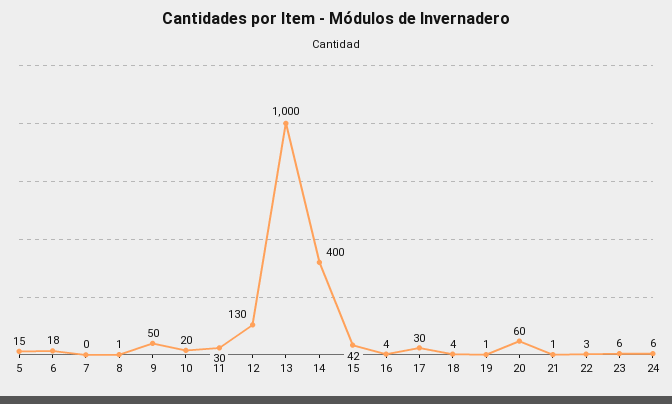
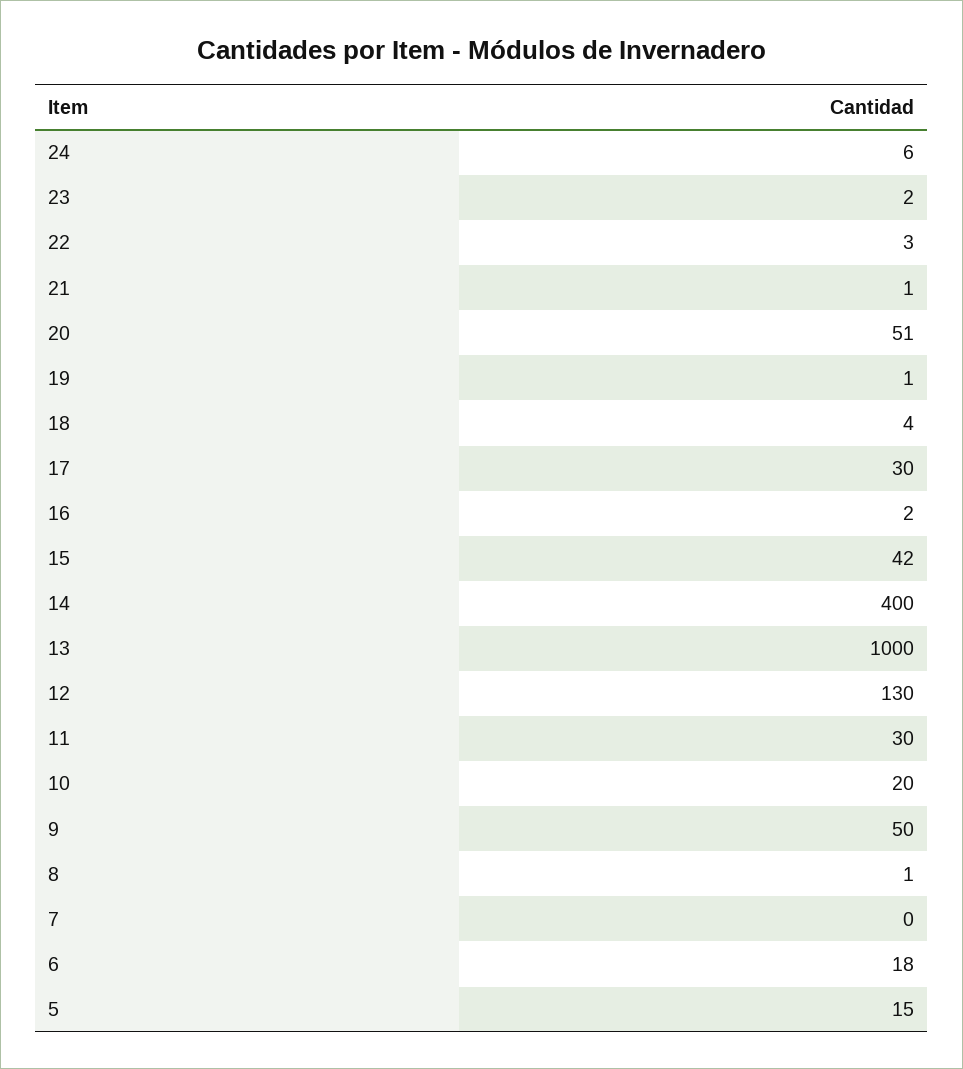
16: 4 -> 2
20: 60 -> 51
23: 6 -> 2

